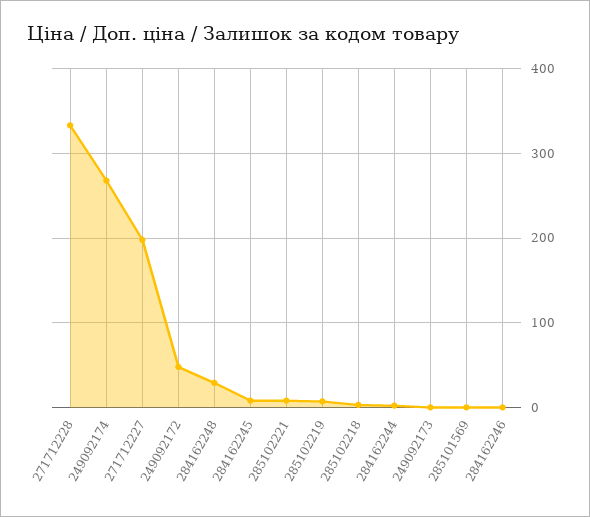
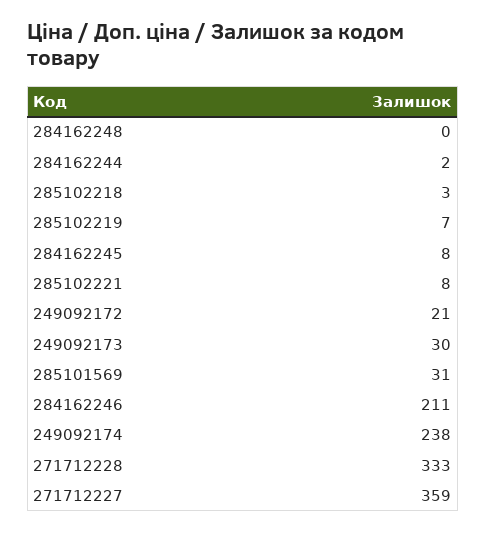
249092174: 270 -> 238
271712227: 200 -> 359
249092172: 50 -> 21
284162248: 30 -> 0
249092173: 0 -> 30
285101569: 0 -> 31
284162246: 0 -> 211

